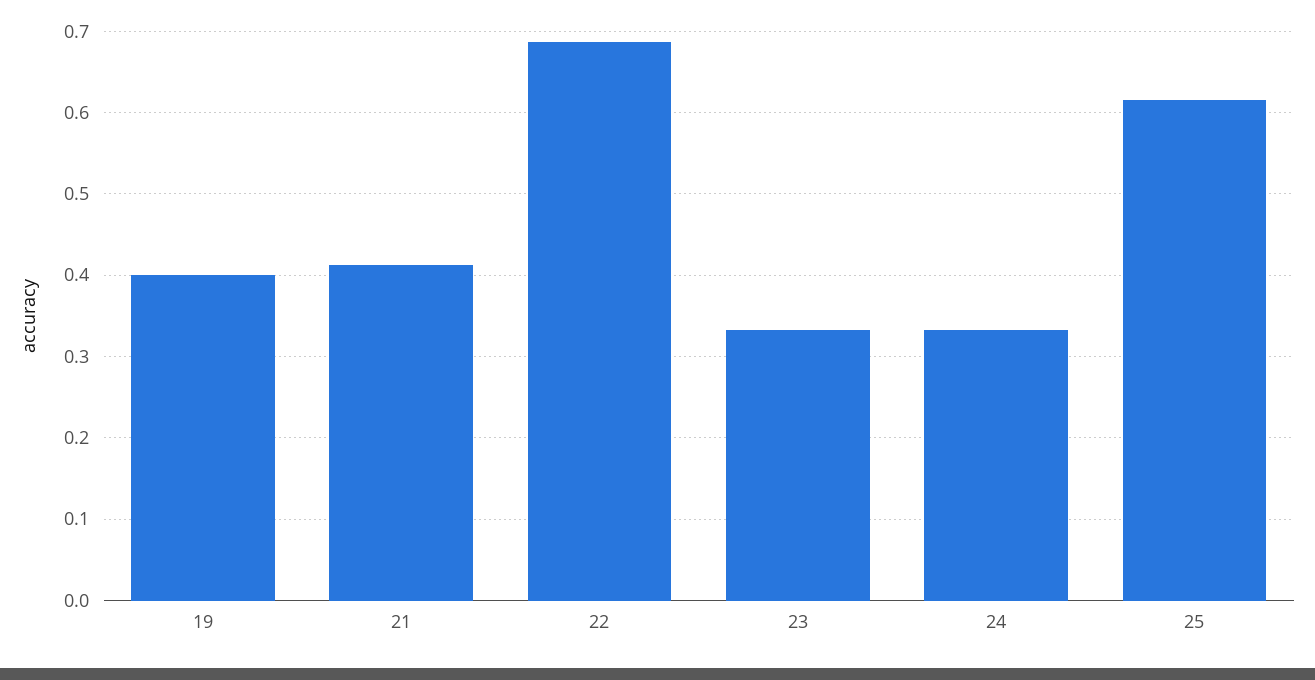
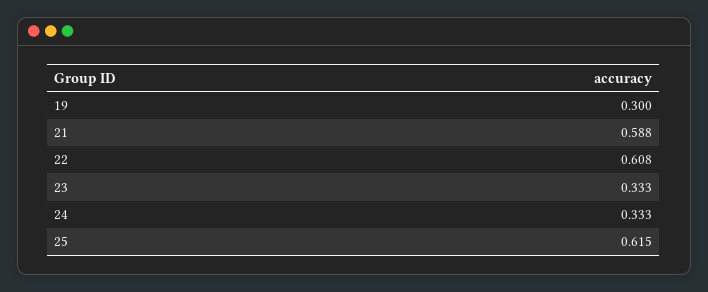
19: 0.4 -> 0.3
21: 0.41 -> 0.588
22: 0.69 -> 0.608

